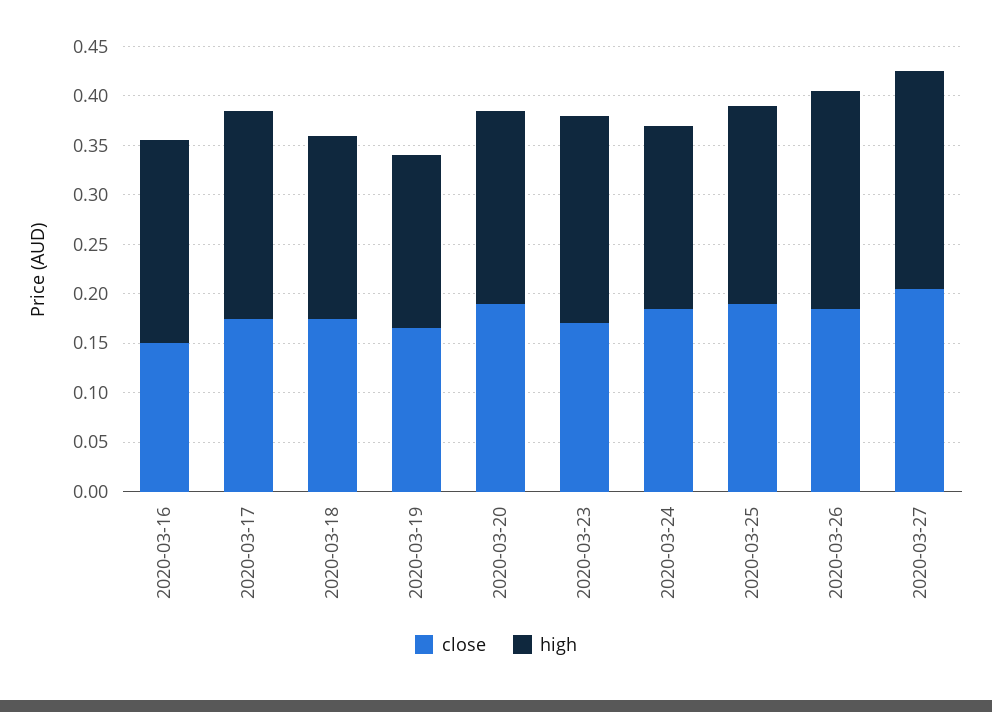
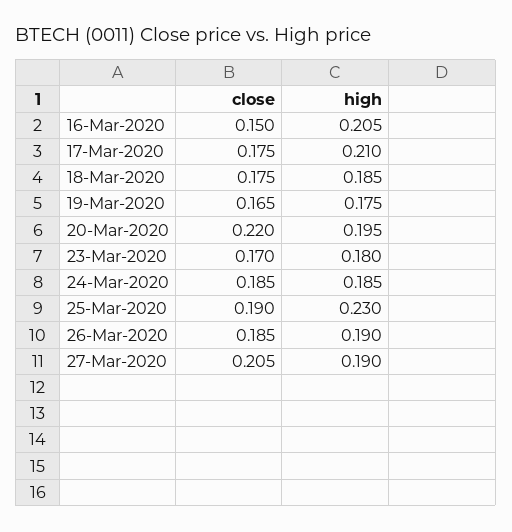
close, 2020-03-20: 0.19 -> 0.22
high, 2020-03-23: 0.21 -> 0.18
high, 2020-03-25: 0.2 -> 0.23
high, 2020-03-26: 0.22 -> 0.19
high, 2020-03-27: 0.22 -> 0.19

